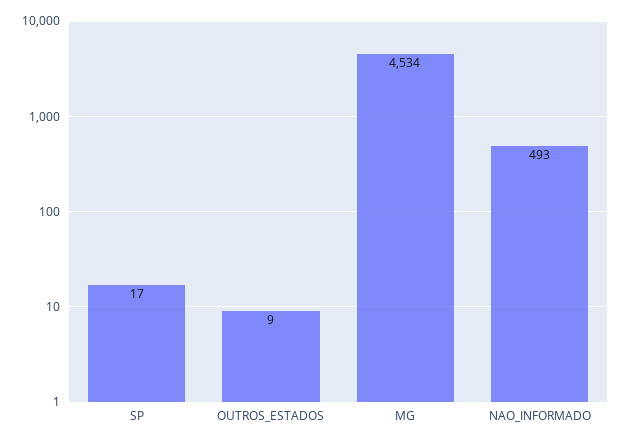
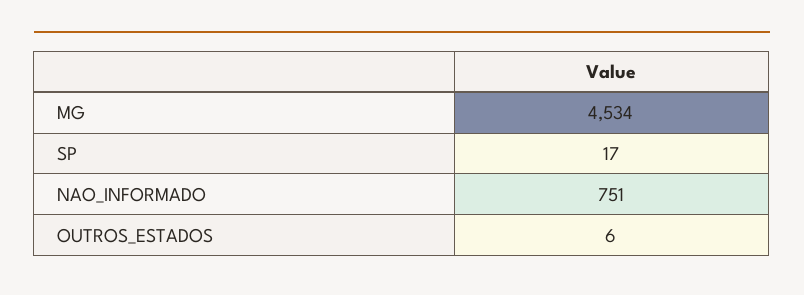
OUTROS_ESTADOS: 9 -> 6
NAO_INFORMADO: 493 -> 751

